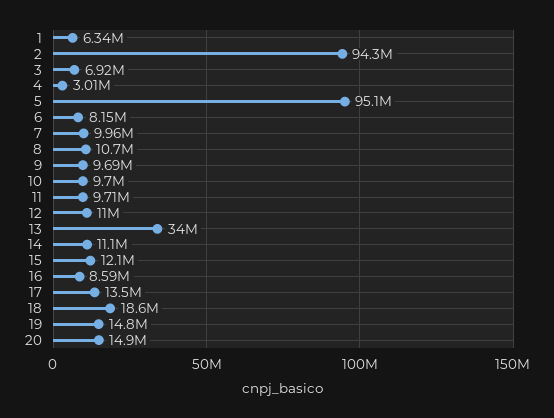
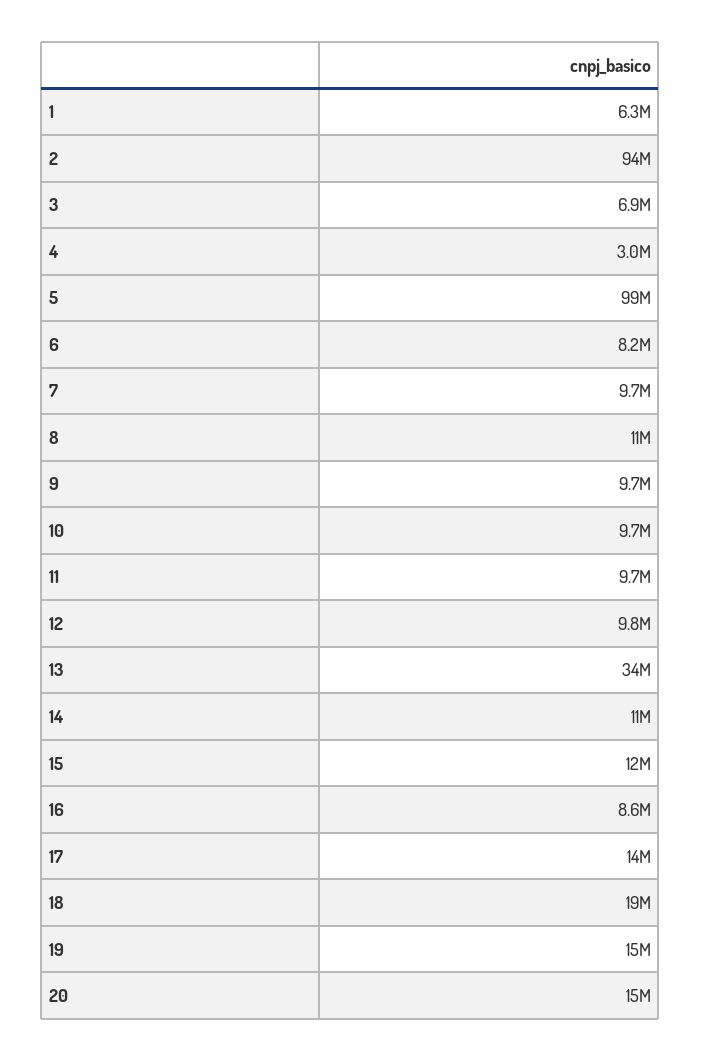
5: 95100000 -> 99000000
7: 9960000 -> 9700000
12: 11000000 -> 9800000

